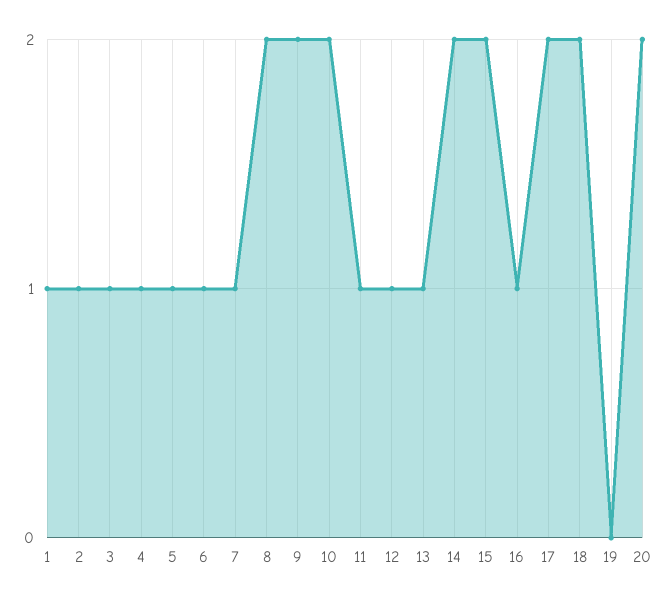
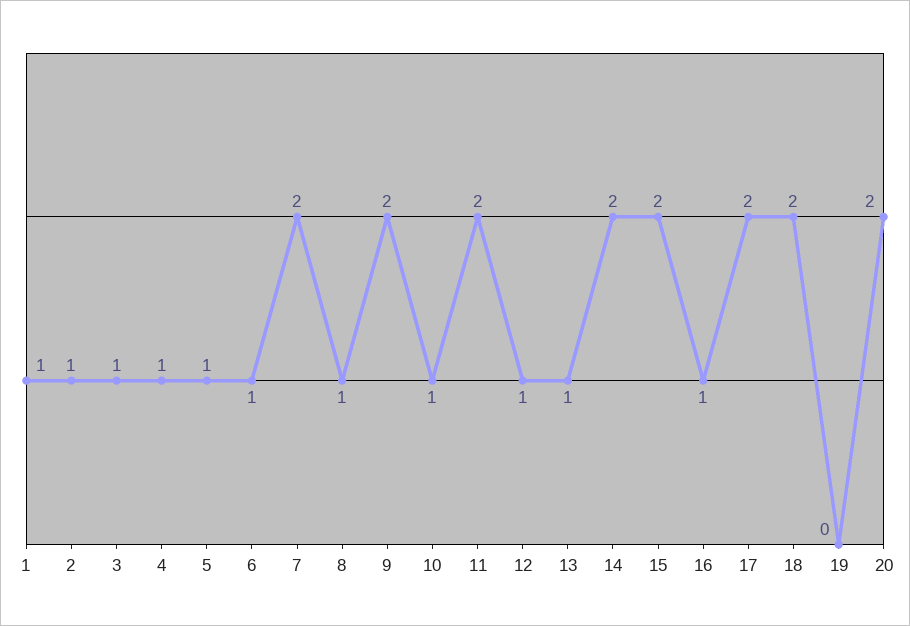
7: 1 -> 2
8: 2 -> 1
10: 2 -> 1
11: 1 -> 2

